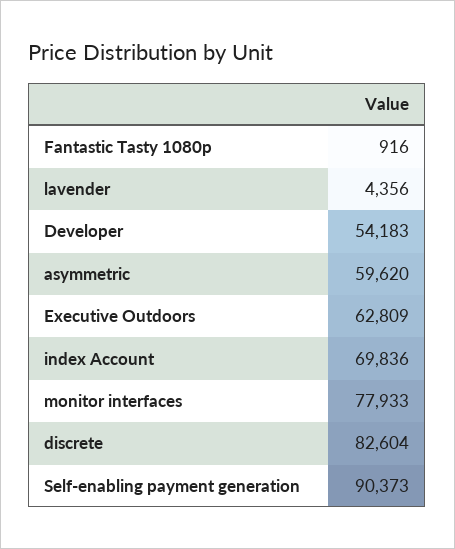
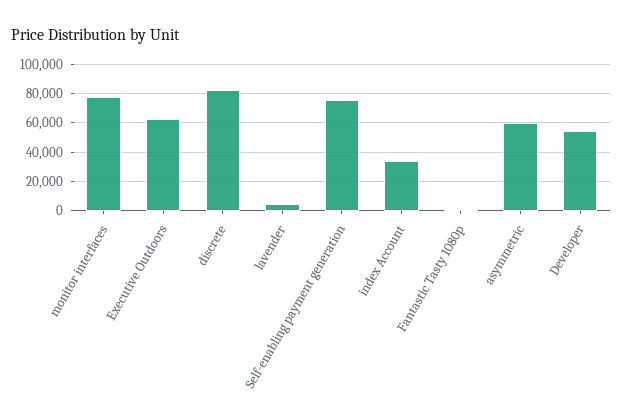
index Account: 69836 -> 35000
Self-enabling payment generation: 90373 -> 75000

